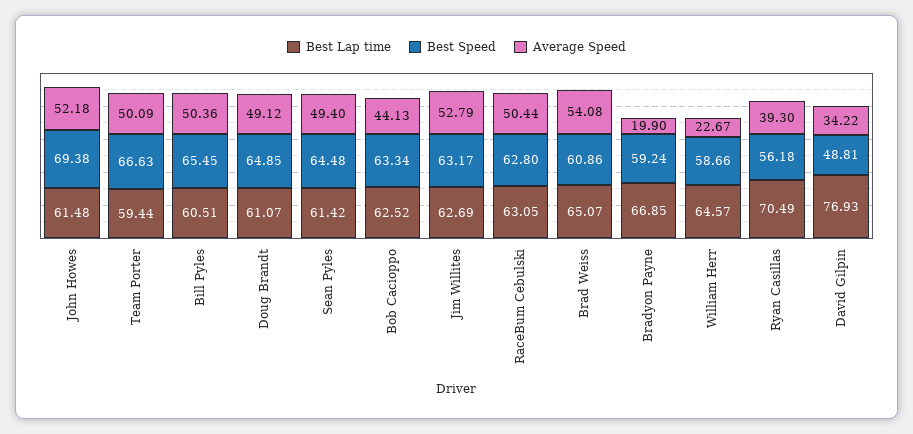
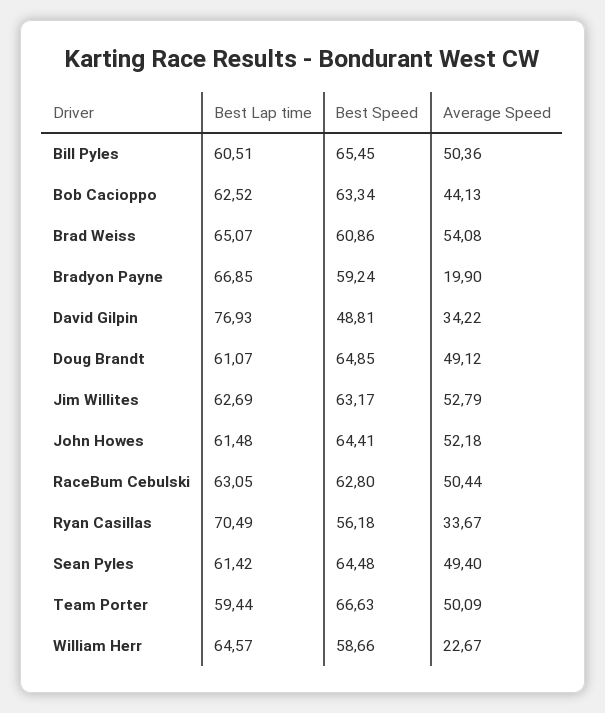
Best Speed, John Howes: 69.38 -> 64.41
Average Speed, Ryan Casillas: 39.3 -> 33.67

